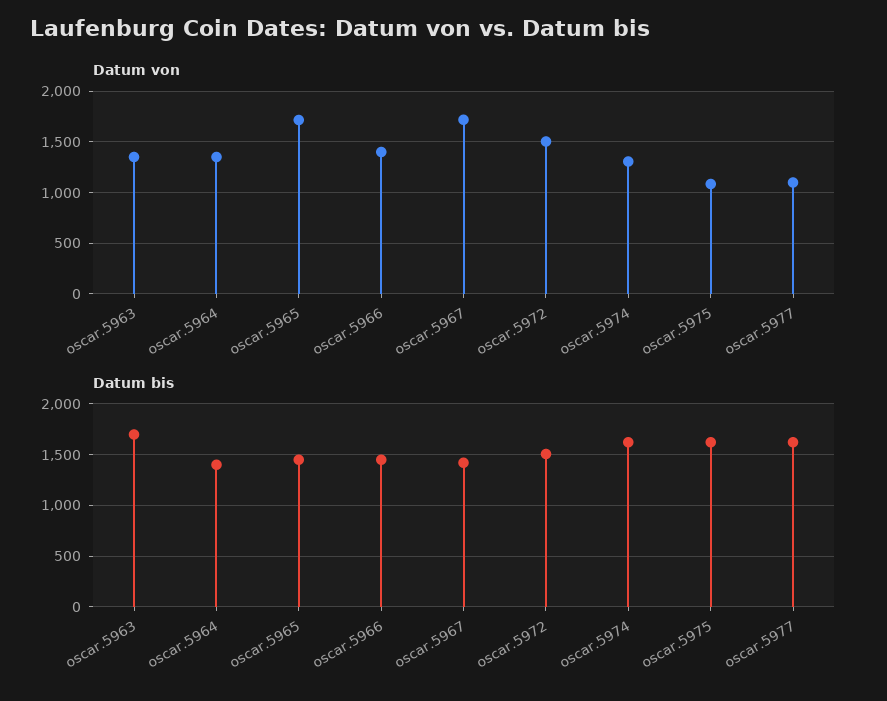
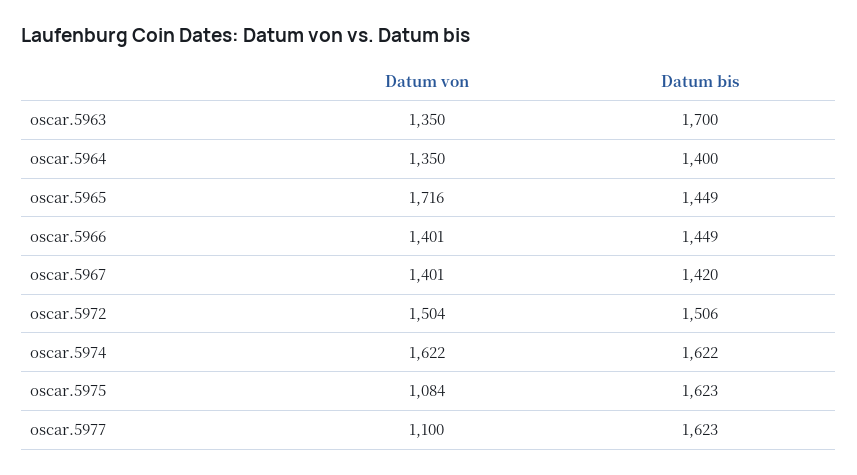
Datum von, oscar.5967: 1700 -> 1401
Datum von, oscar.5974: 1300 -> 1622

